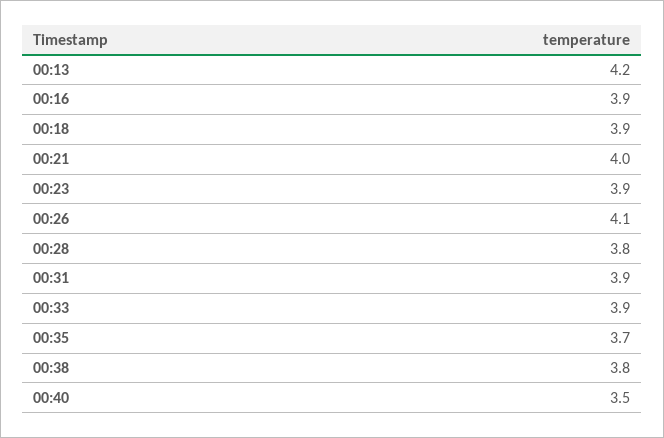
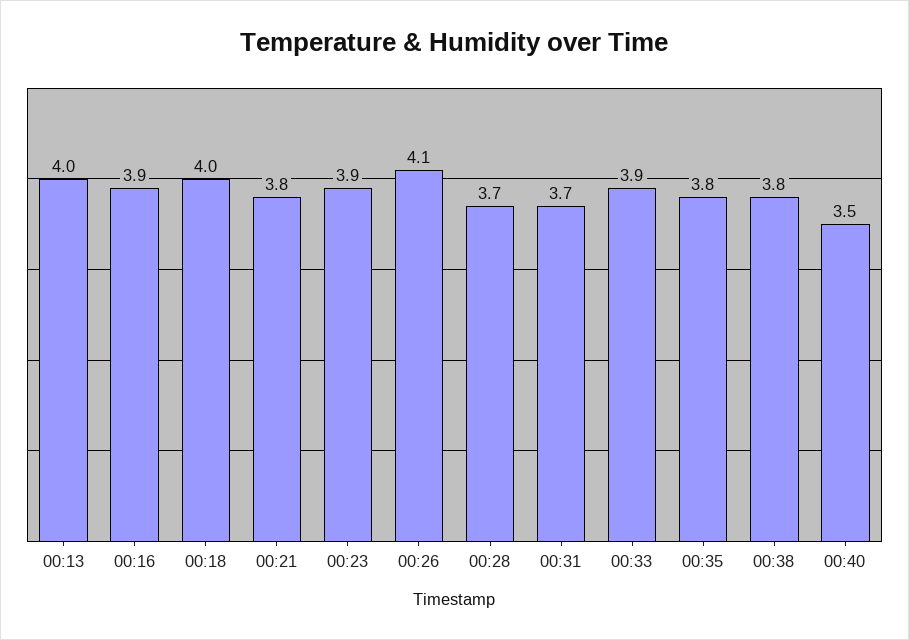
00:13: 4.2 -> 4
00:18: 3.9 -> 4
00:21: 4 -> 3.8
00:28: 3.8 -> 3.7
00:31: 3.9 -> 3.7
00:35: 3.7 -> 3.8

